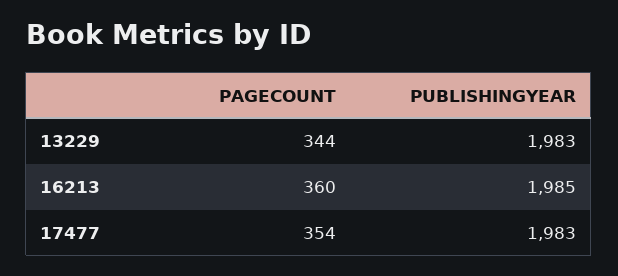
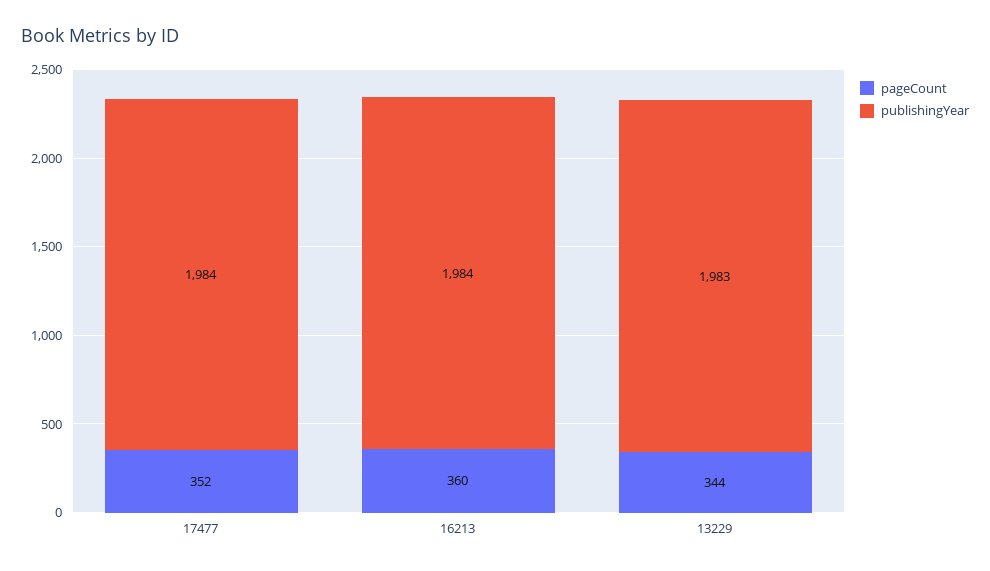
PUBLISHINGYEAR, 16213: 1985 -> 1984
PAGECOUNT, 17477: 354 -> 352
PUBLISHINGYEAR, 17477: 1983 -> 1984

